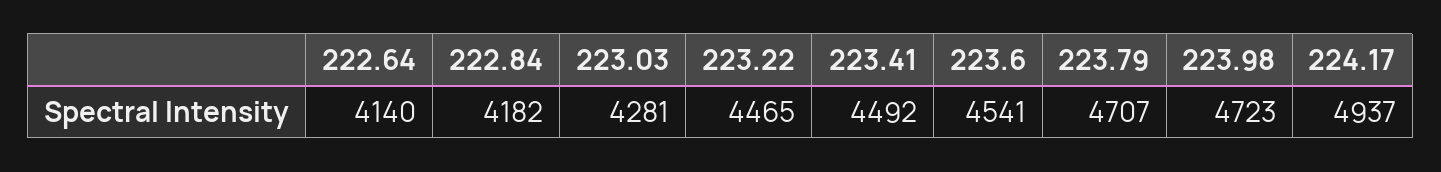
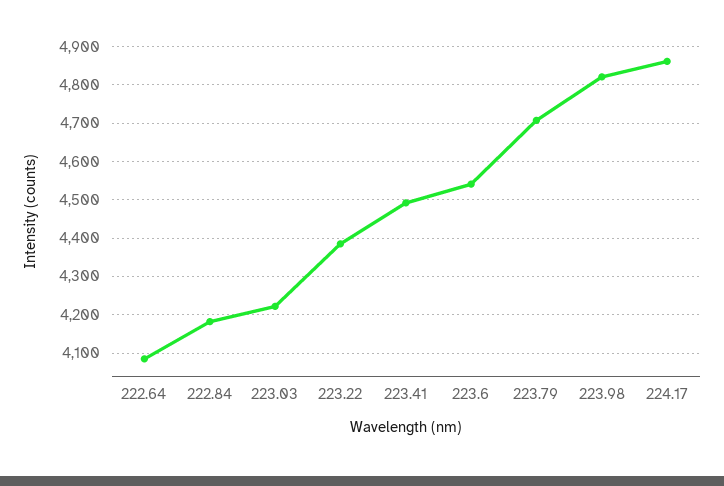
222.64: 4140 -> 4080
223.03: 4281 -> 4220
223.22: 4465 -> 4380
223.98: 4723 -> 4820
224.17: 4937 -> 4860

